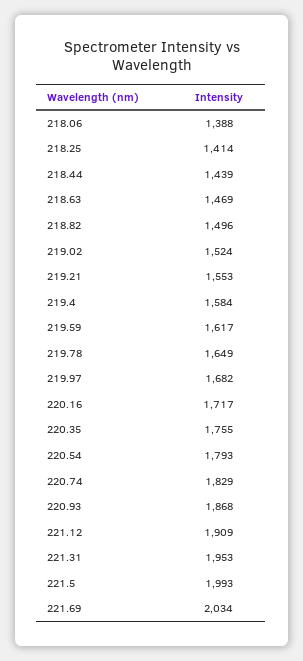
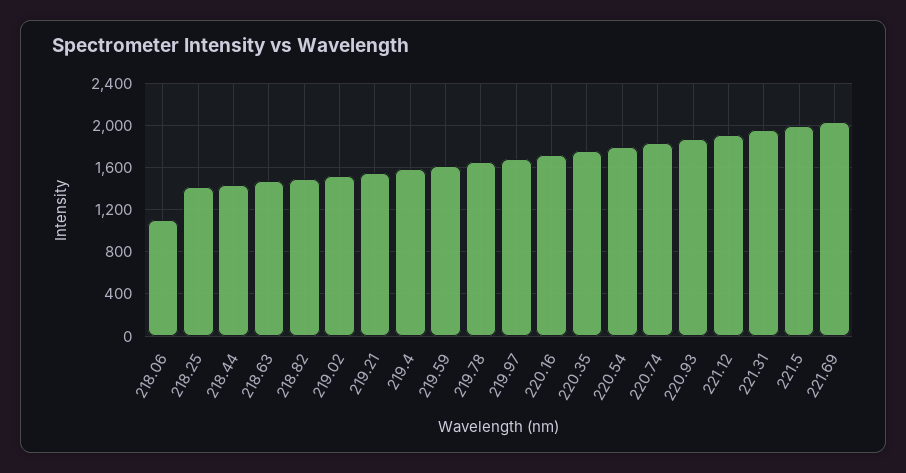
218.06: 1388 -> 1100

